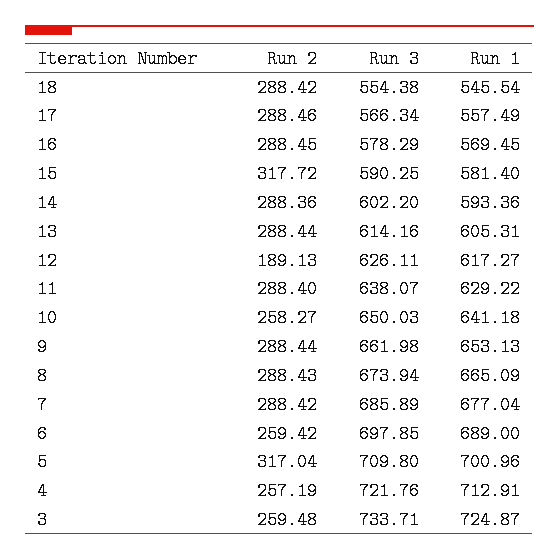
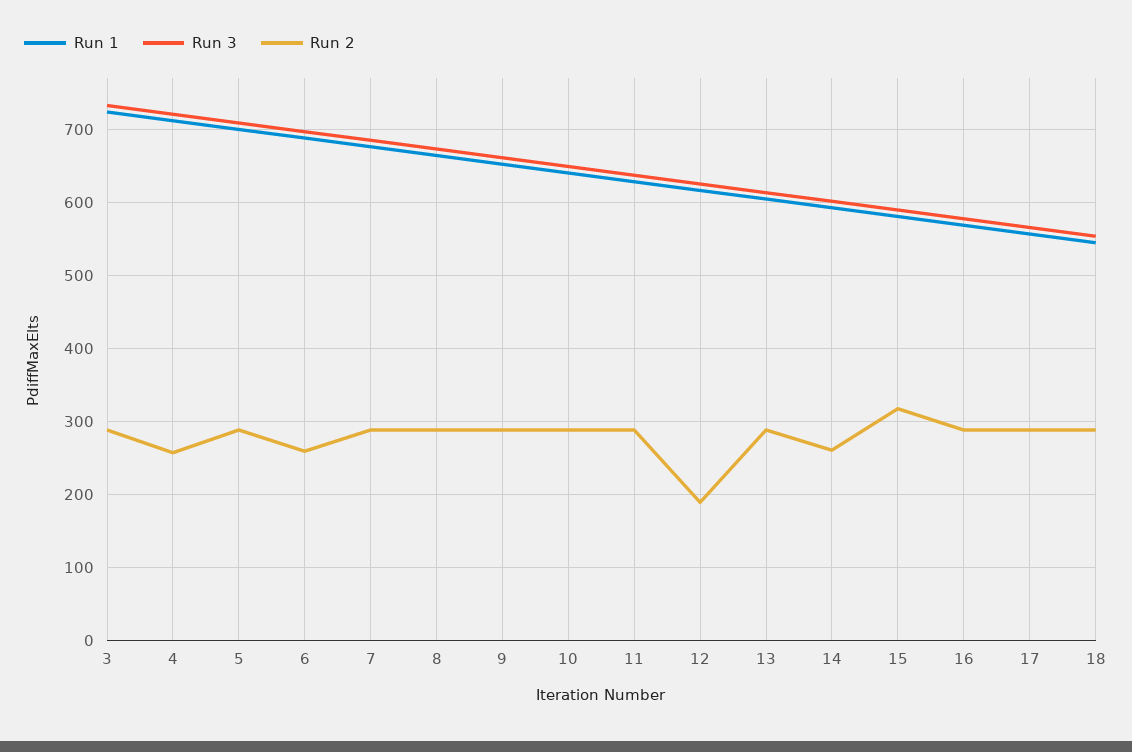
Run 2, 14: 288.36 -> 260
Run 2, 10: 258.27 -> 290
Run 2, 5: 317.04 -> 290
Run 2, 3: 259.48 -> 290

